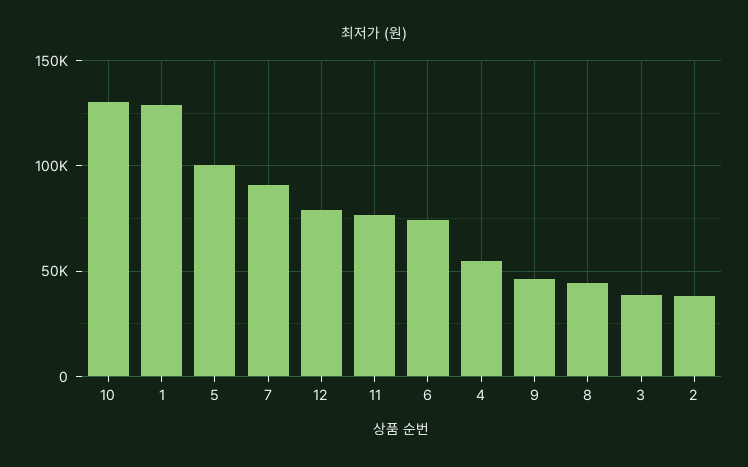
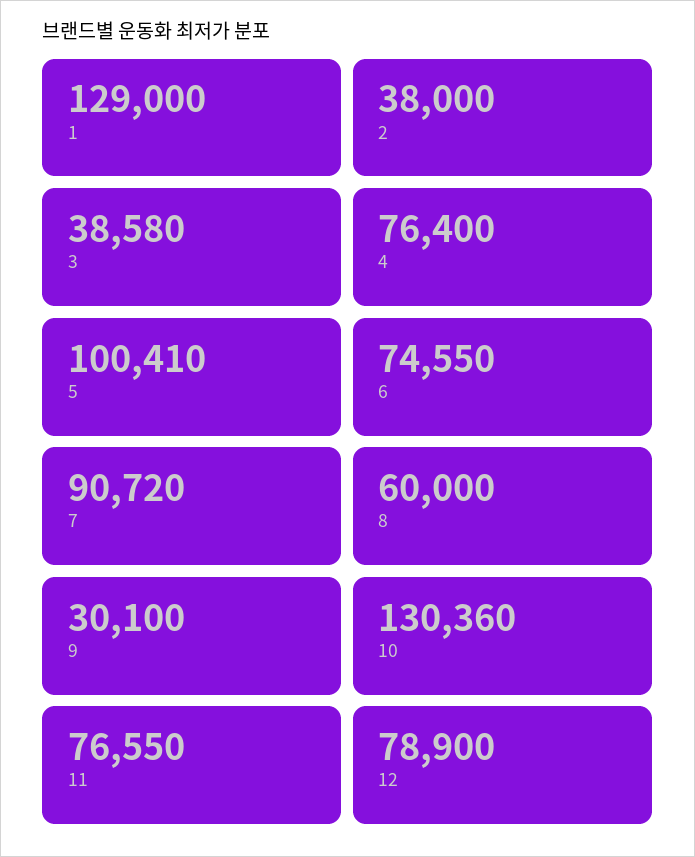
4: 55000 -> 76400
9: 45000 -> 30100
8: 45000 -> 60000

